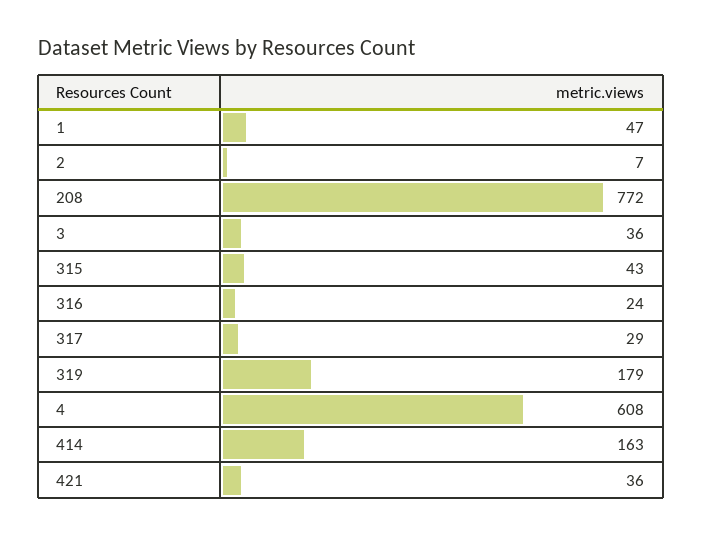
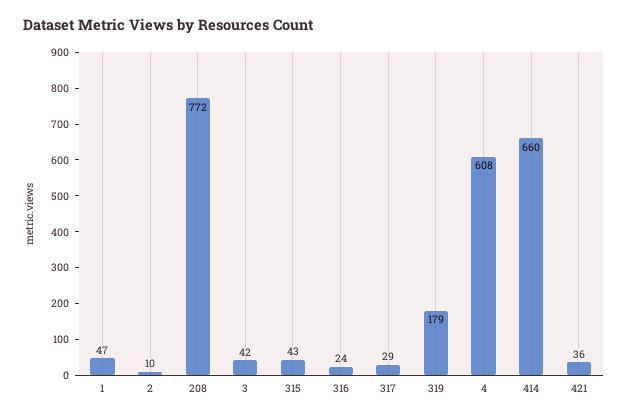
2: 7 -> 10
3: 36 -> 42
414: 163 -> 660

